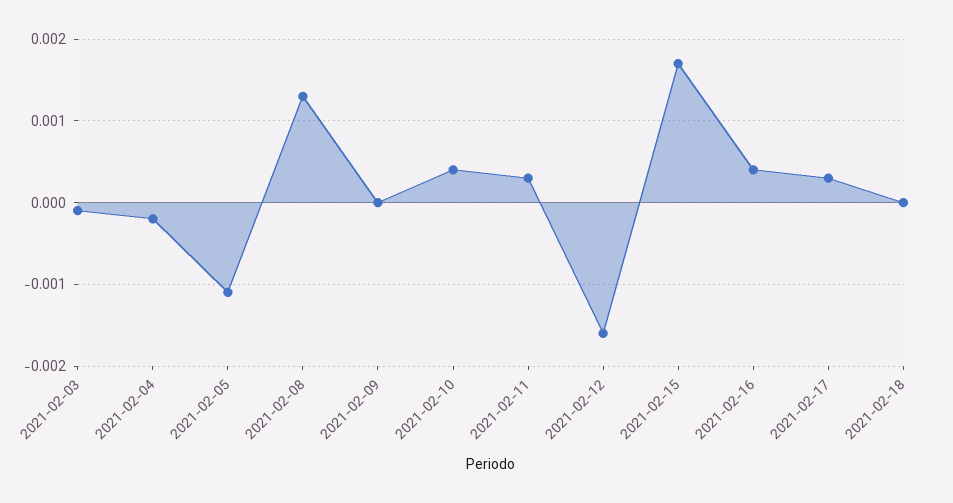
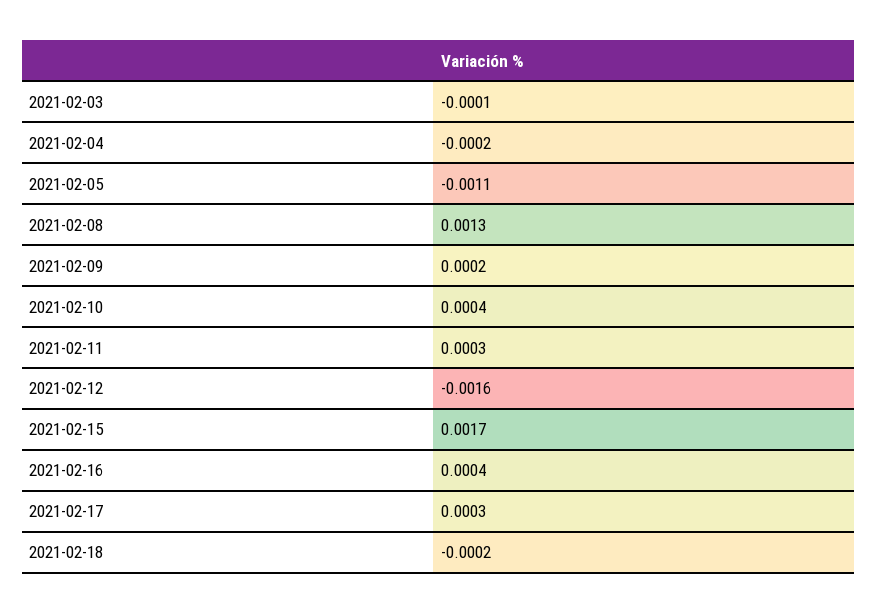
2021-02-09: 0 -> 0.0002
2021-02-18: 0 -> -0.0002

